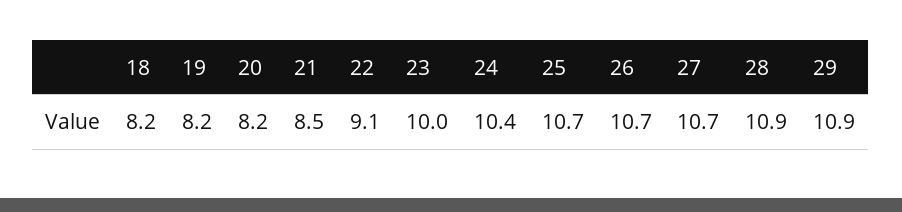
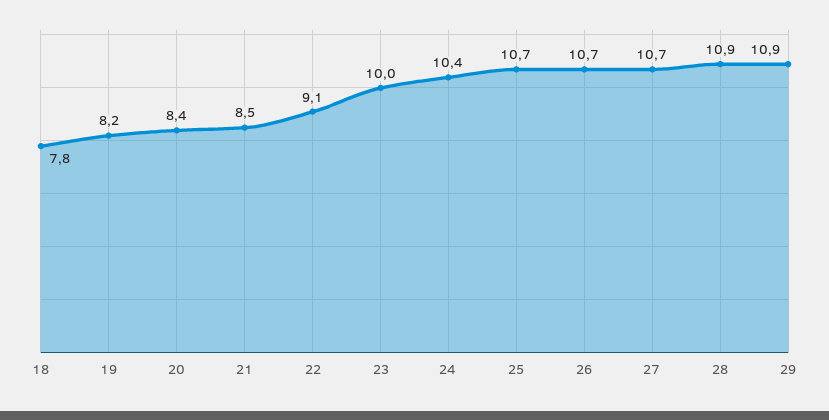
18: 8.2 -> 7.8
20: 8.2 -> 8.4

